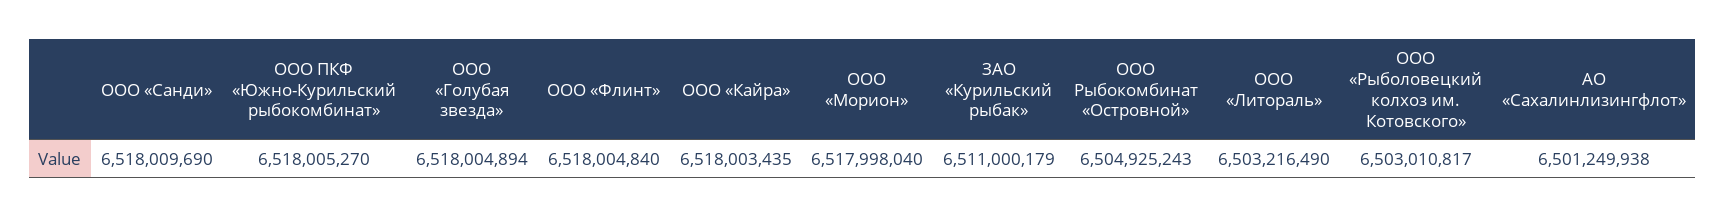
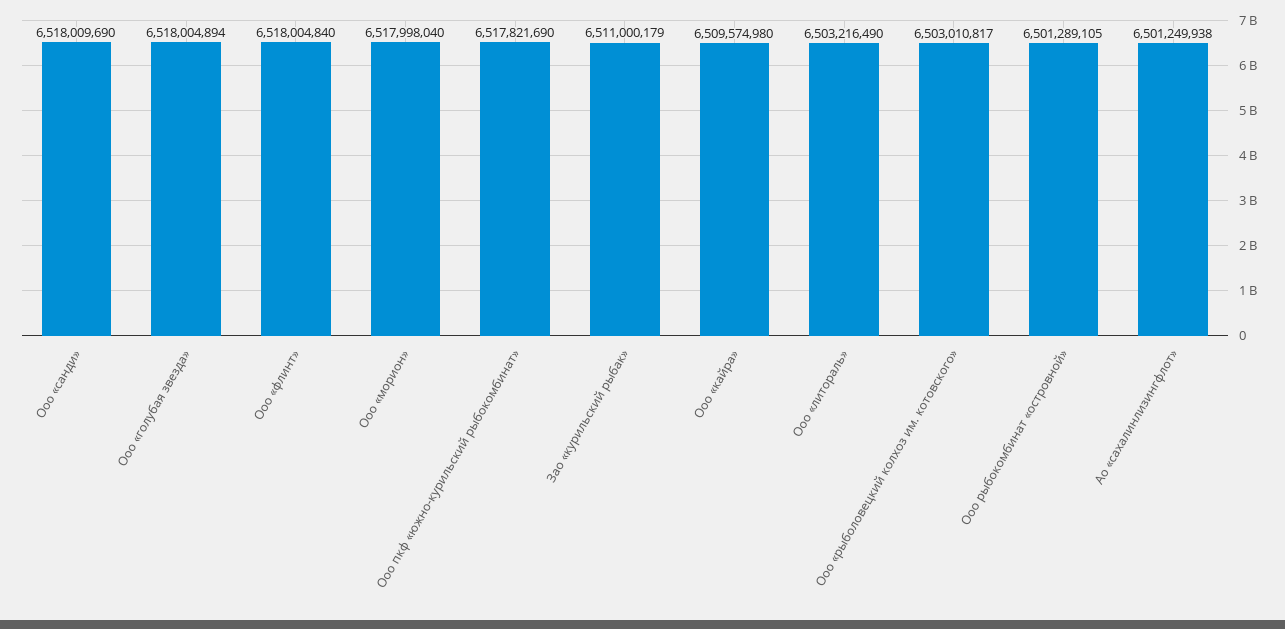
ООО ПКФ «Южно-Курильский рыбокомбинат»: 6518005270 -> 6517821690
ООО «Кайра»: 6518003435 -> 6509574980
ООО Рыбокомбинат «Островной»: 6504925243 -> 6501289105

